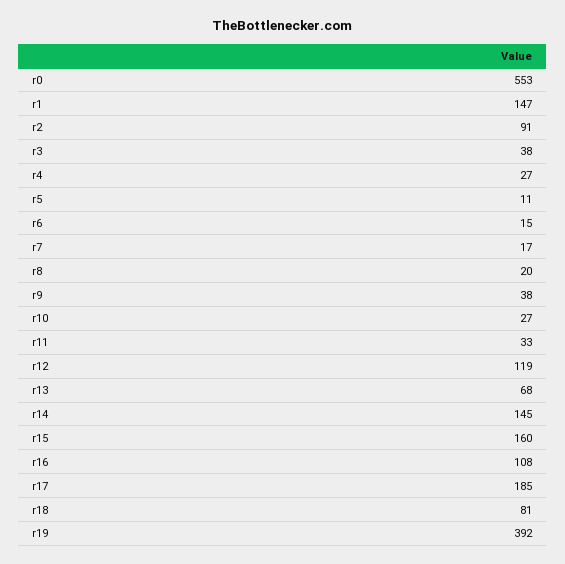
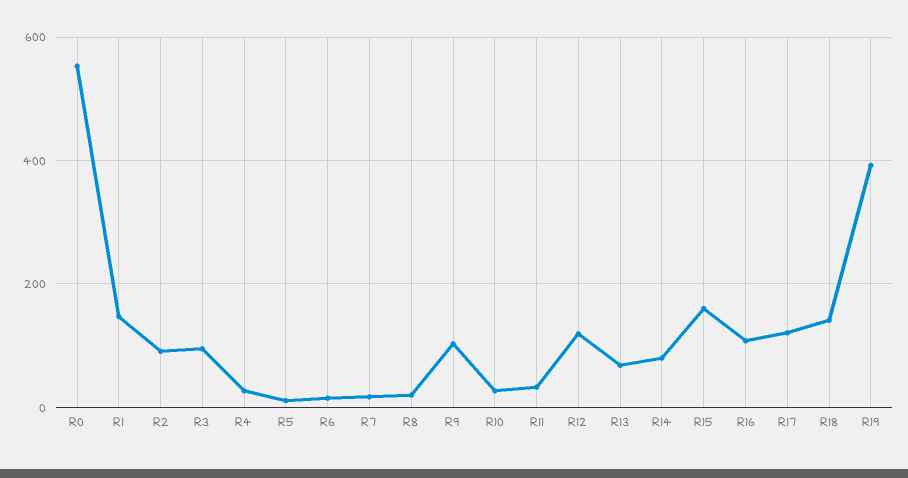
r3: 38 -> 100
r9: 38 -> 100
r14: 145 -> 80
r17: 185 -> 120
r18: 81 -> 140

